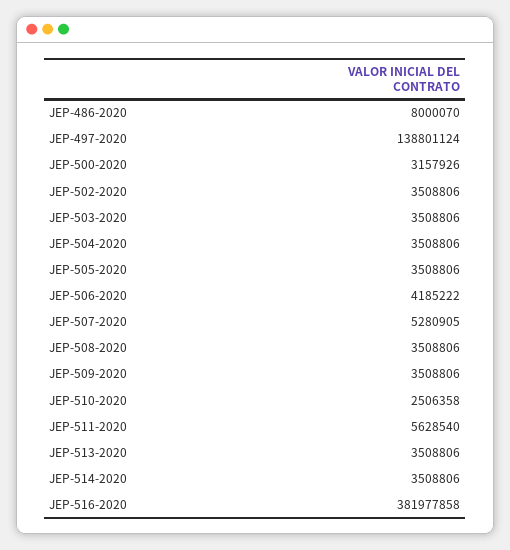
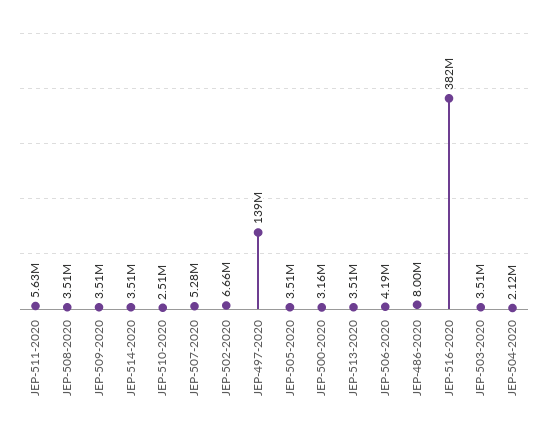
JEP-502-2020: 3508806 -> 6660000
JEP-504-2020: 3508806 -> 2120000

